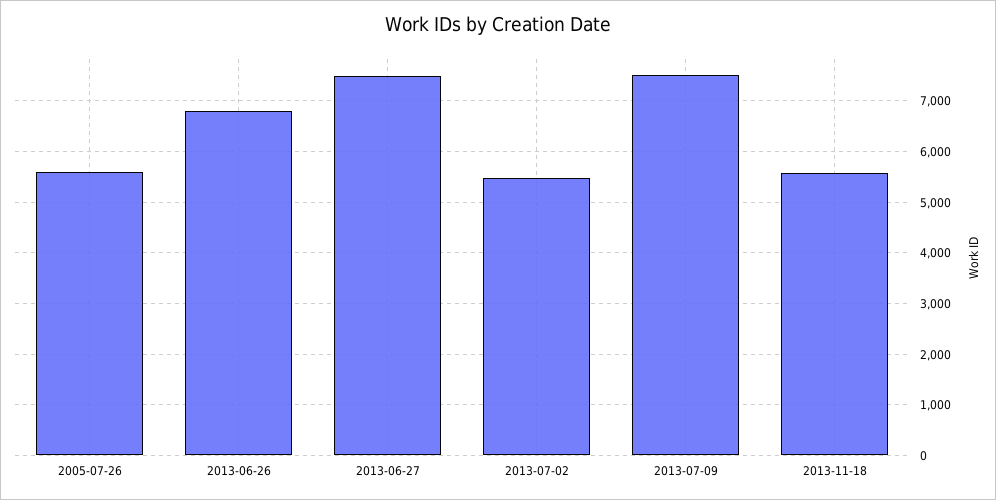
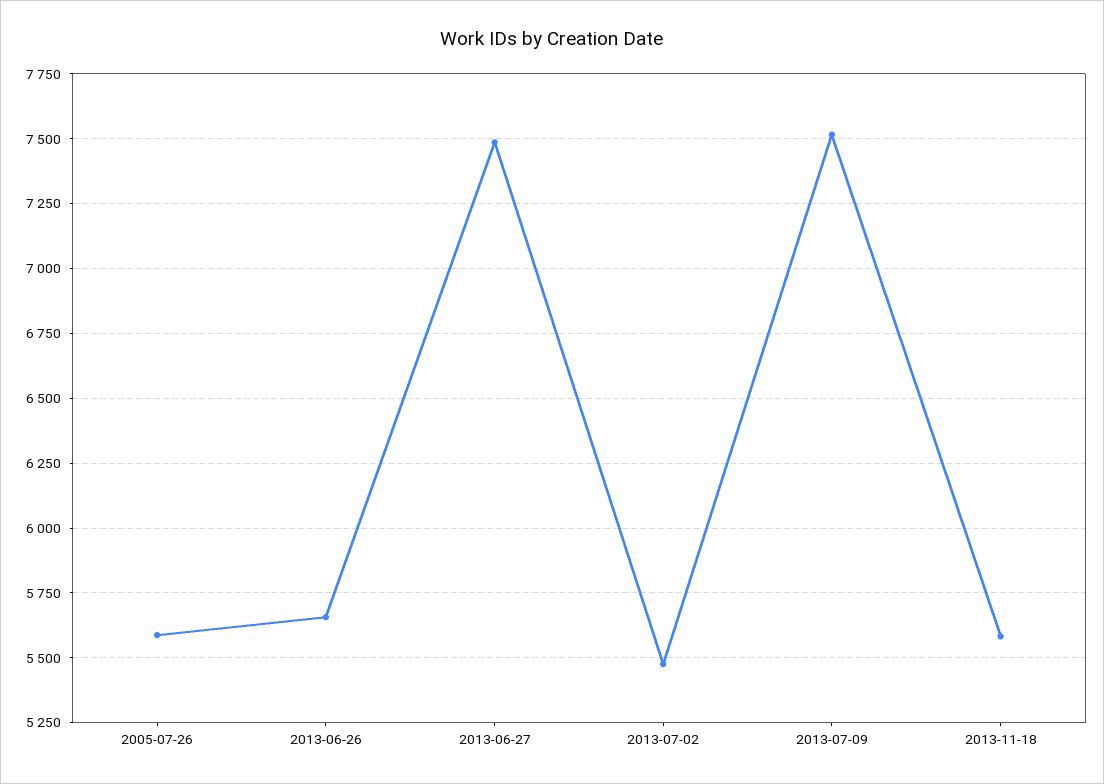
2013-06-26: 6800 -> 5650

